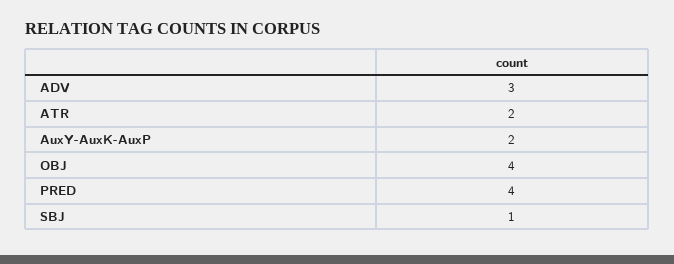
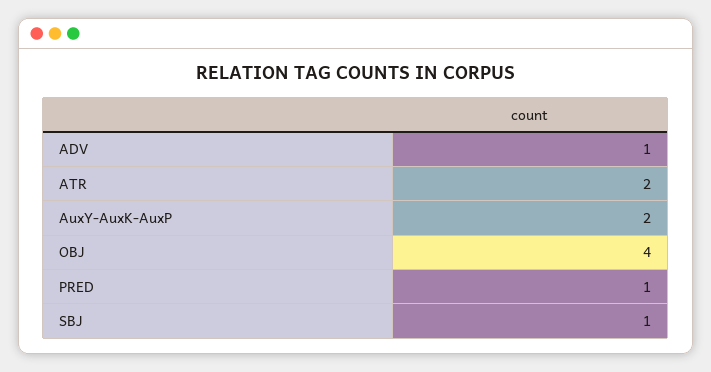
ADV: 3 -> 1
PRED: 4 -> 1

